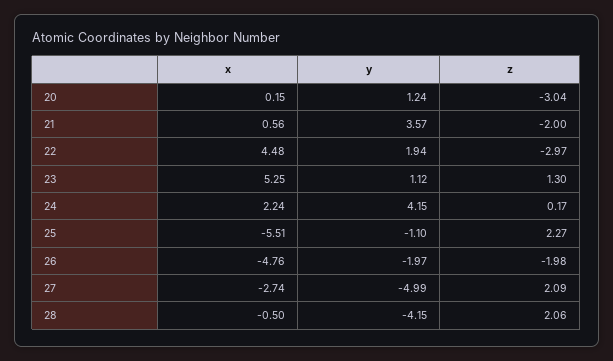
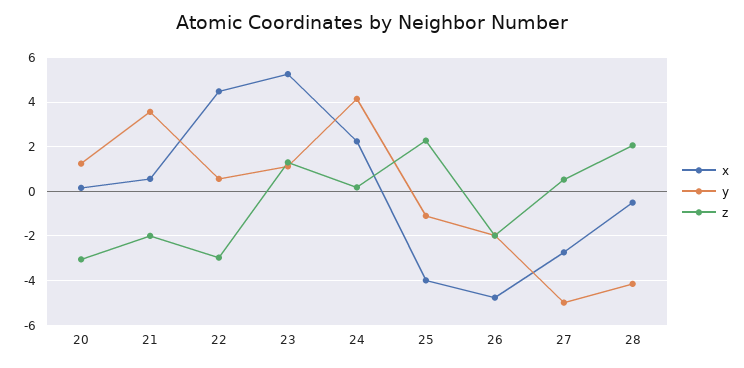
y, 22: 1.94 -> 0.5
x, 25: -5.51 -> -4
z, 27: 2.09 -> 0.5

